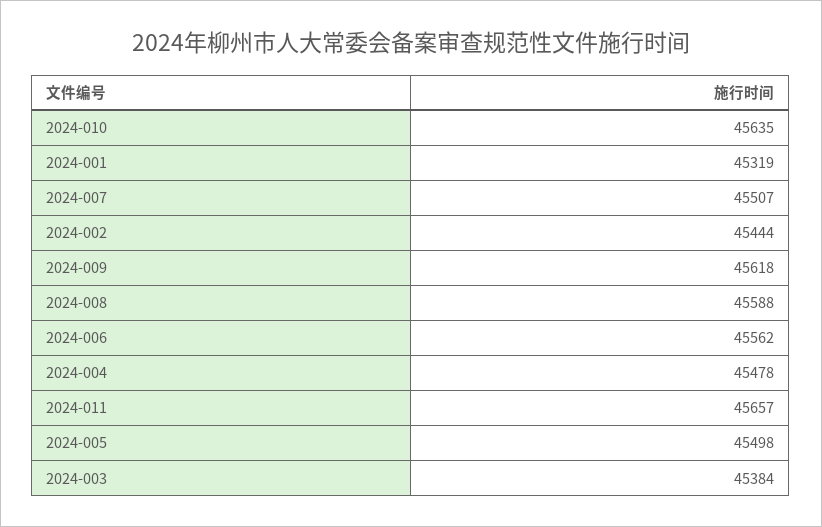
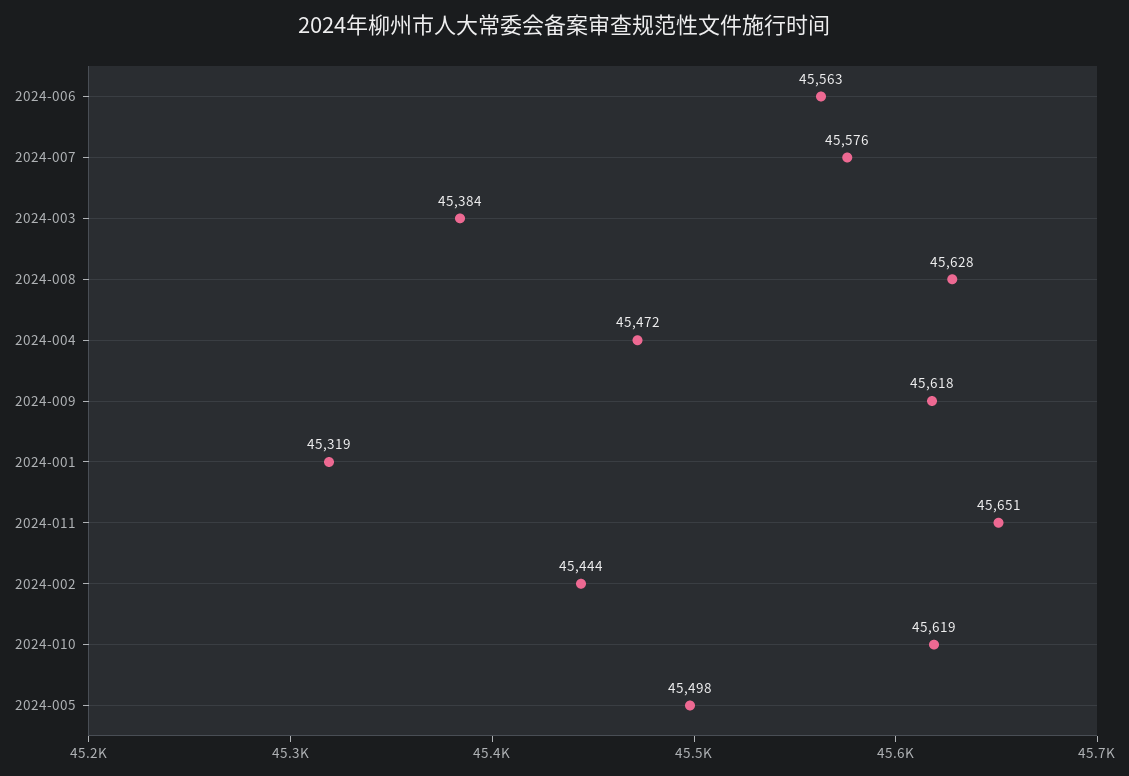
2024-010: 45635 -> 45619
2024-007: 45507 -> 45576
2024-008: 45588 -> 45628
2024-006: 45562 -> 45563
2024-004: 45478 -> 45472
2024-011: 45657 -> 45651

